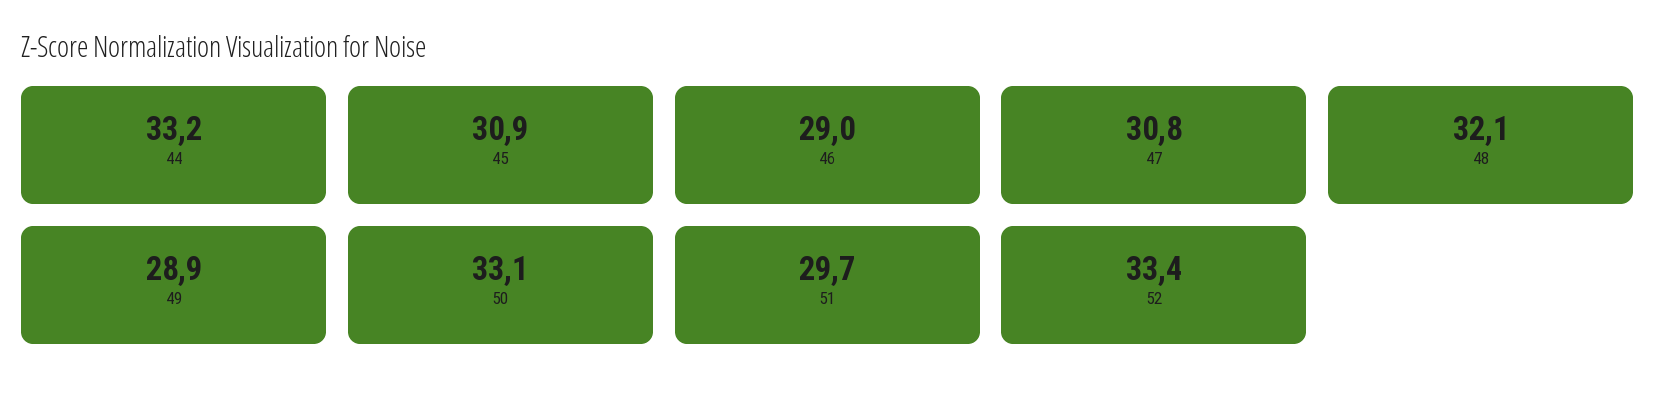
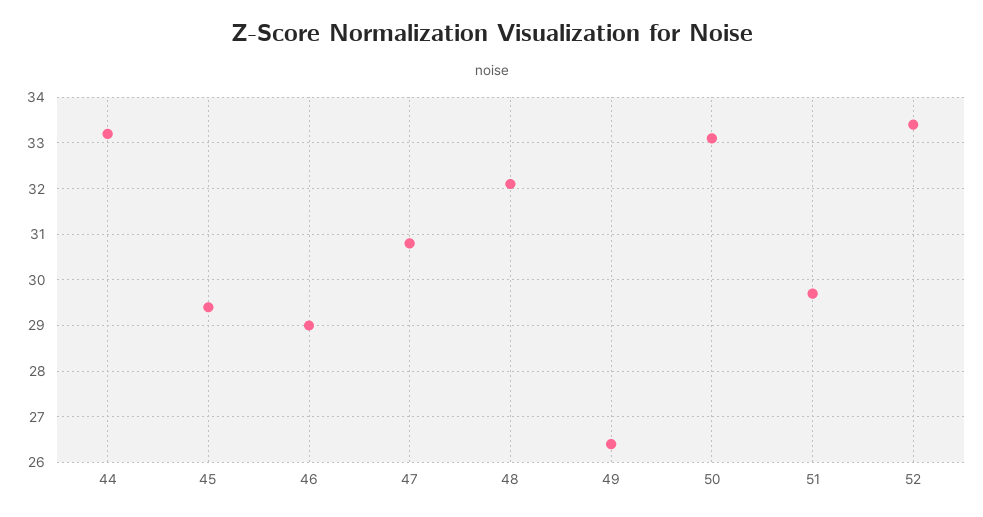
45: 30.9 -> 29.5
49: 28.9 -> 26.5

